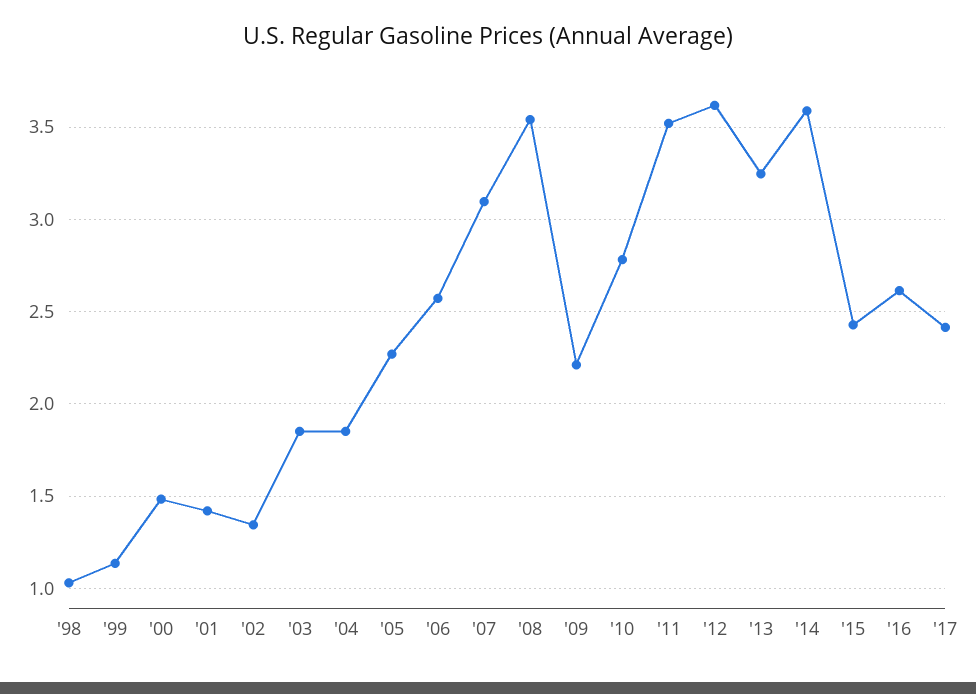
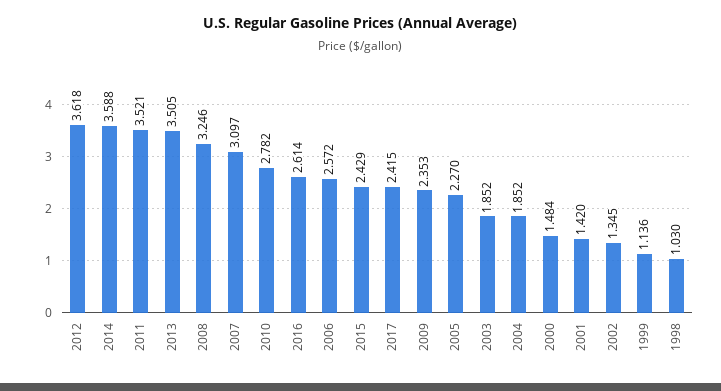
'08: 3.55 -> 3.246
'09: 2.2 -> 2.353
'13: 3.25 -> 3.505

